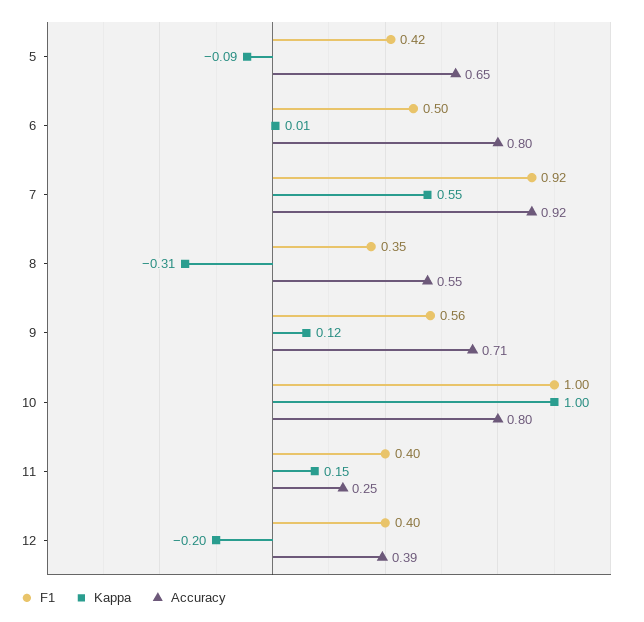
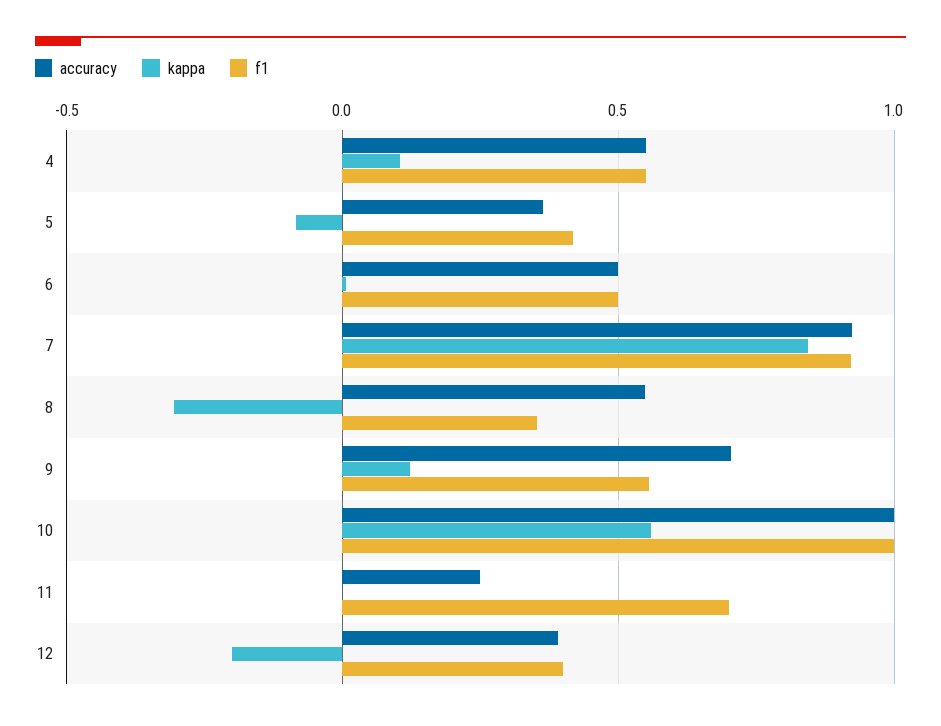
Accuracy, 5: 0.65 -> 0.35
Accuracy, 6: 0.8 -> 0.5
Kappa, 7: 0.55 -> 0.85
Kappa, 10: 1 -> 0.55
Accuracy, 10: 0.8 -> 1
F1, 11: 0.4 -> 0.7
Kappa, 11: 0.15 -> 0
Accuracy, 4: none -> 0.55
Kappa, 4: none -> 0.1
F1, 4: none -> 0.55

